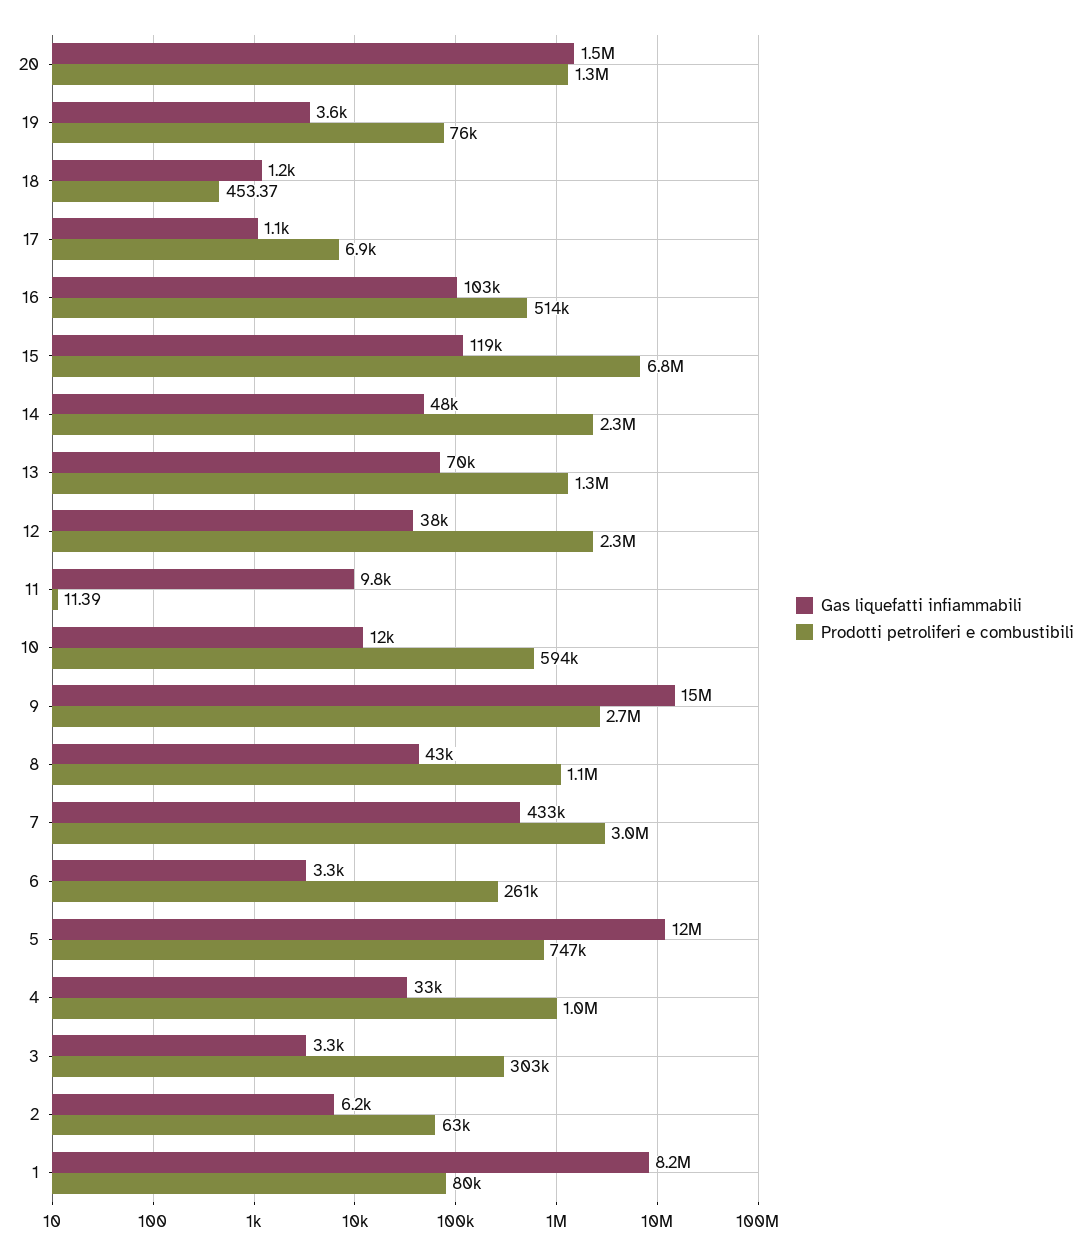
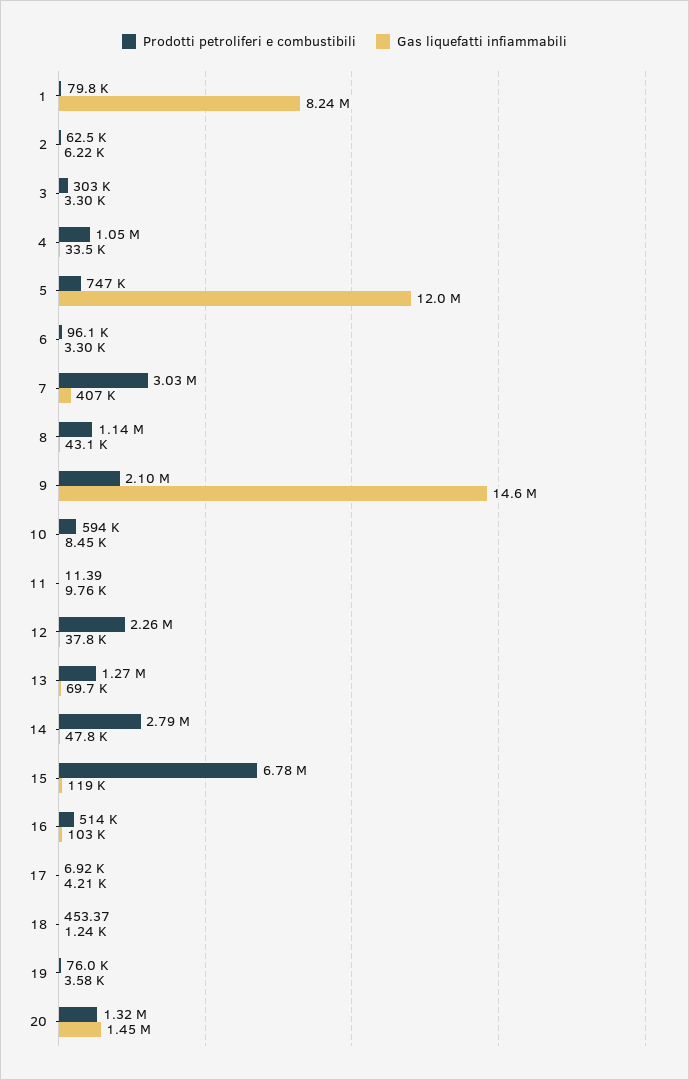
Gas liquefatti infiammabili, 17: 1100 -> 4210
Prodotti petroliferi e combustibili, 14: 2300000 -> 2790000
Gas liquefatti infiammabili, 10: 12000 -> 8450
Prodotti petroliferi e combustibili, 9: 2700000 -> 2100000
Gas liquefatti infiammabili, 7: 433000 -> 407000
Prodotti petroliferi e combustibili, 6: 261000 -> 96100

